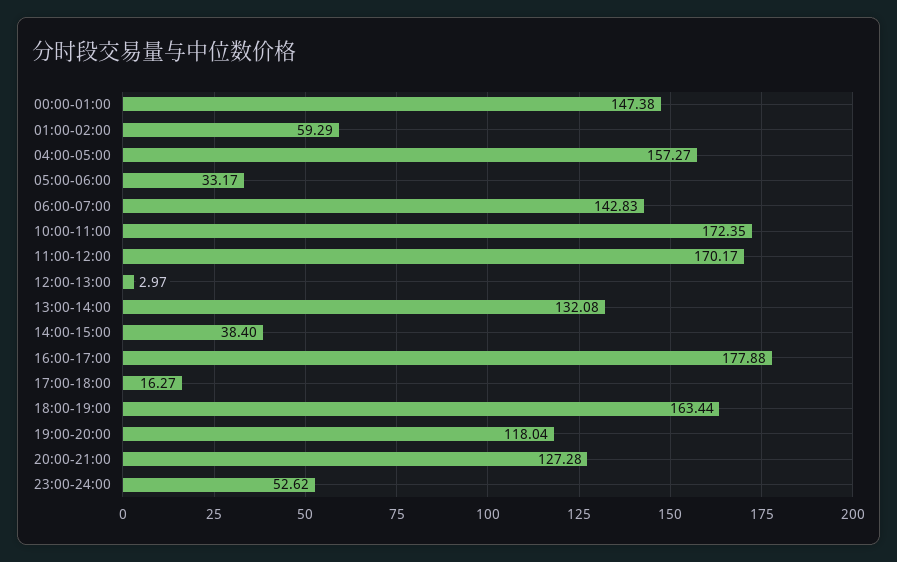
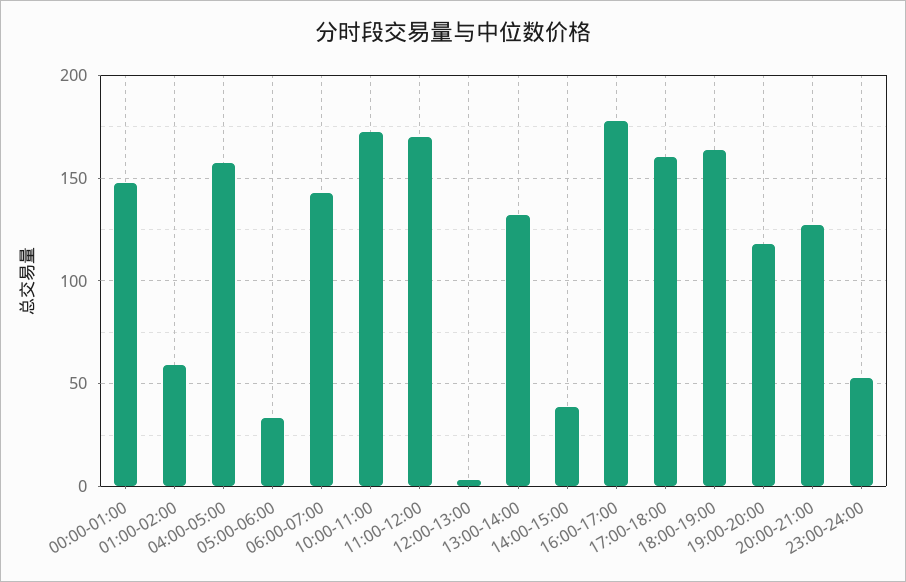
17:00-18:00: 16.27 -> 160

